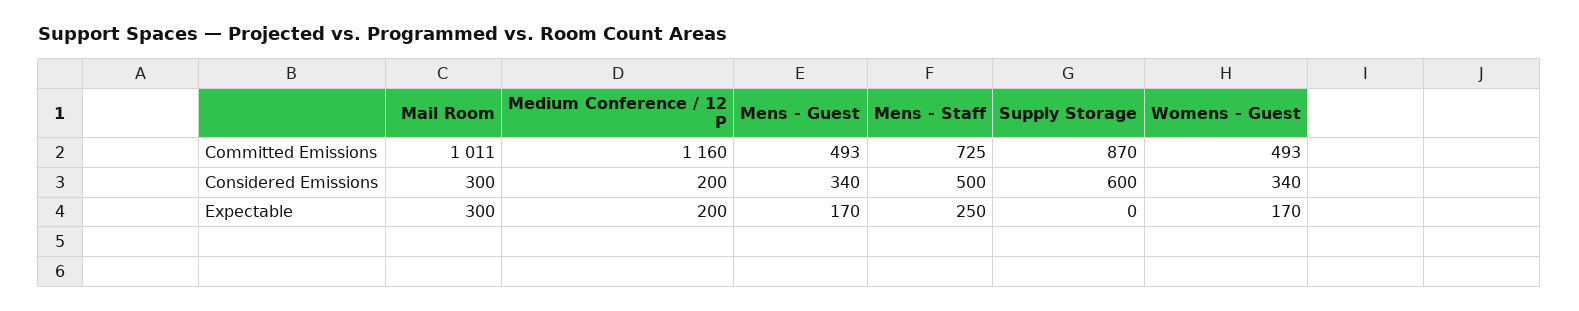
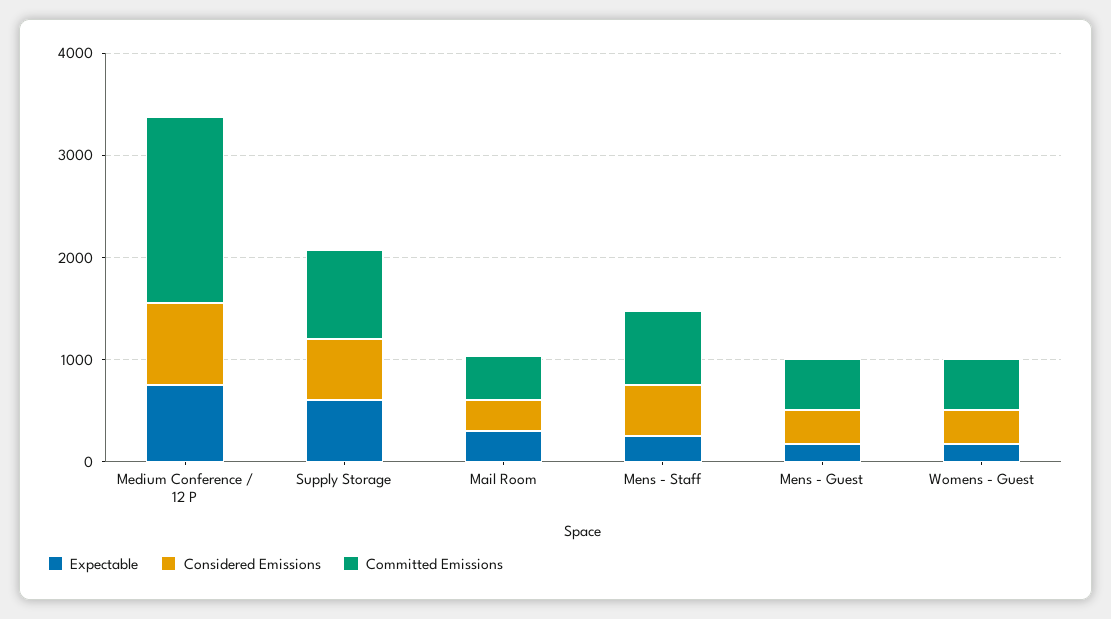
Committed Emissions, Mail Room: 1011 -> 400
Committed Emissions, Medium Conference / 12 P: 1160 -> 1800
Considered Emissions, Medium Conference / 12 P: 200 -> 800
Expectable, Medium Conference / 12 P: 200 -> 800
Expectable, Supply Storage: 0 -> 600

